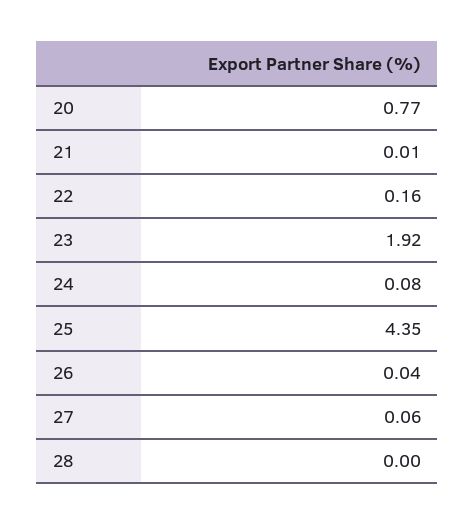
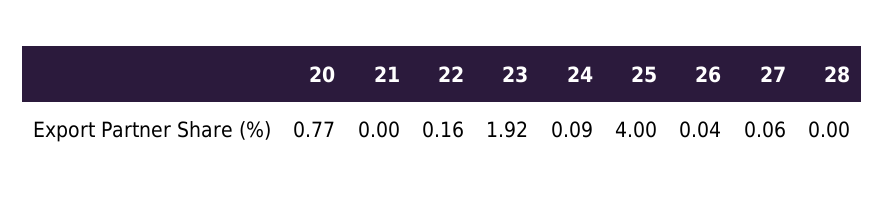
21: 0.01 -> 0
24: 0.08 -> 0.09
25: 4.35 -> 4

